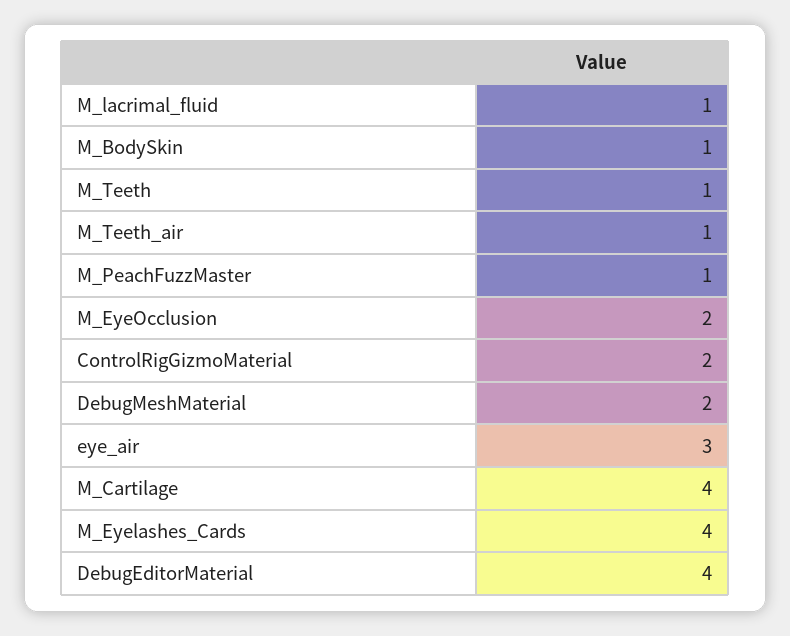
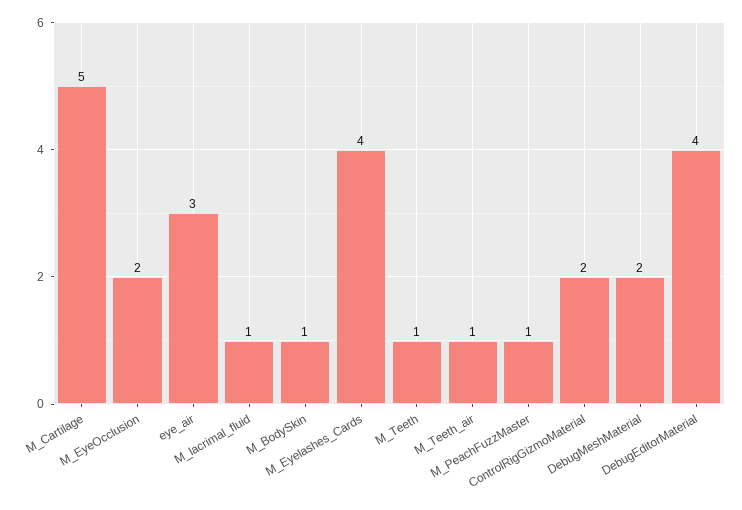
M_Cartilage: 4 -> 5

